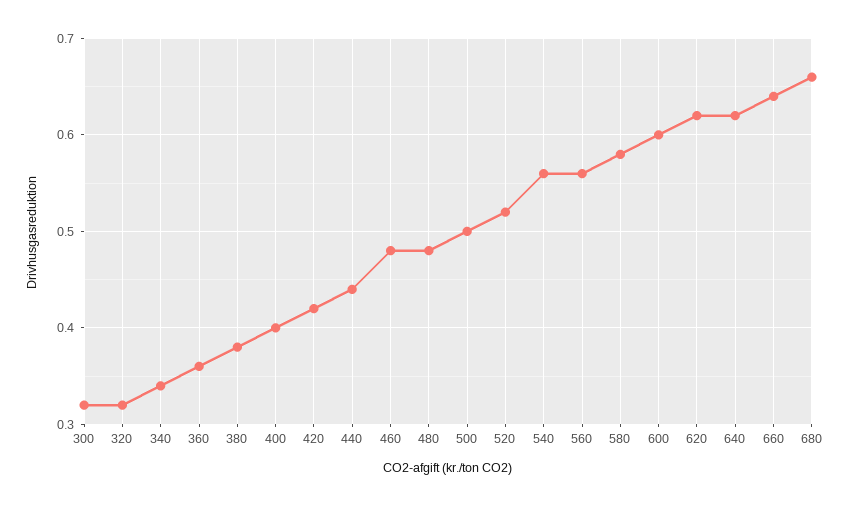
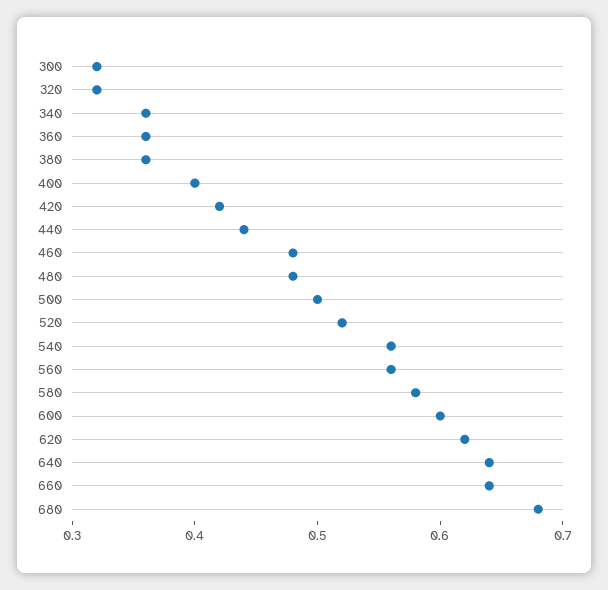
340: 0.34 -> 0.36
380: 0.38 -> 0.36
640: 0.62 -> 0.64
680: 0.66 -> 0.68

